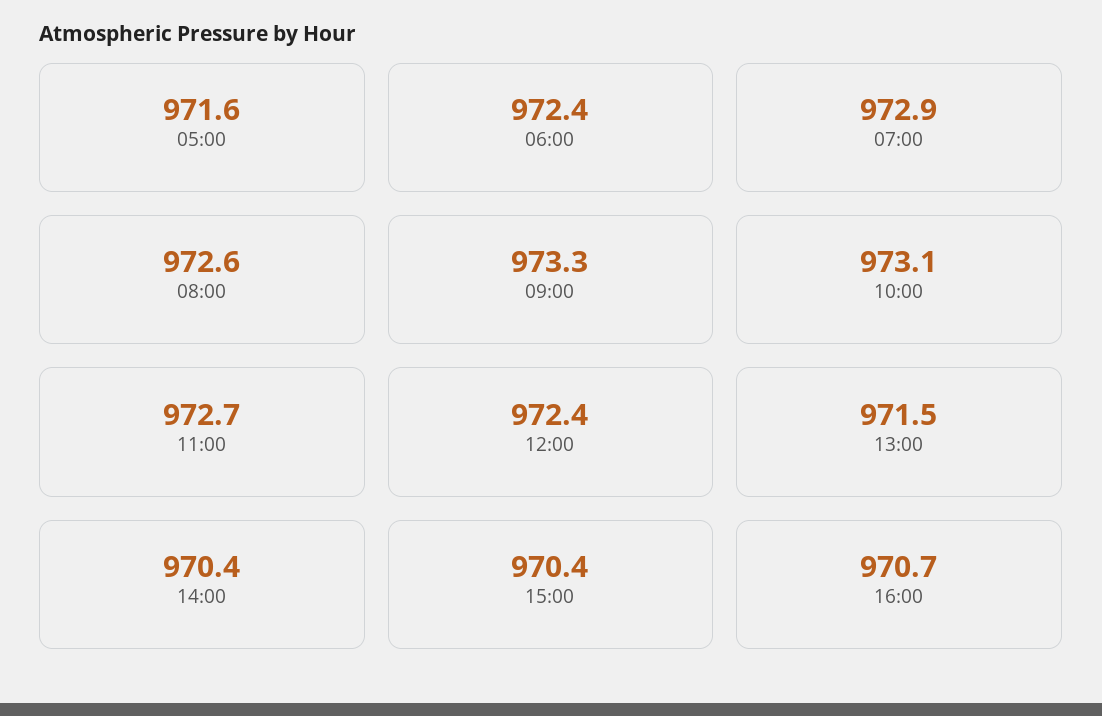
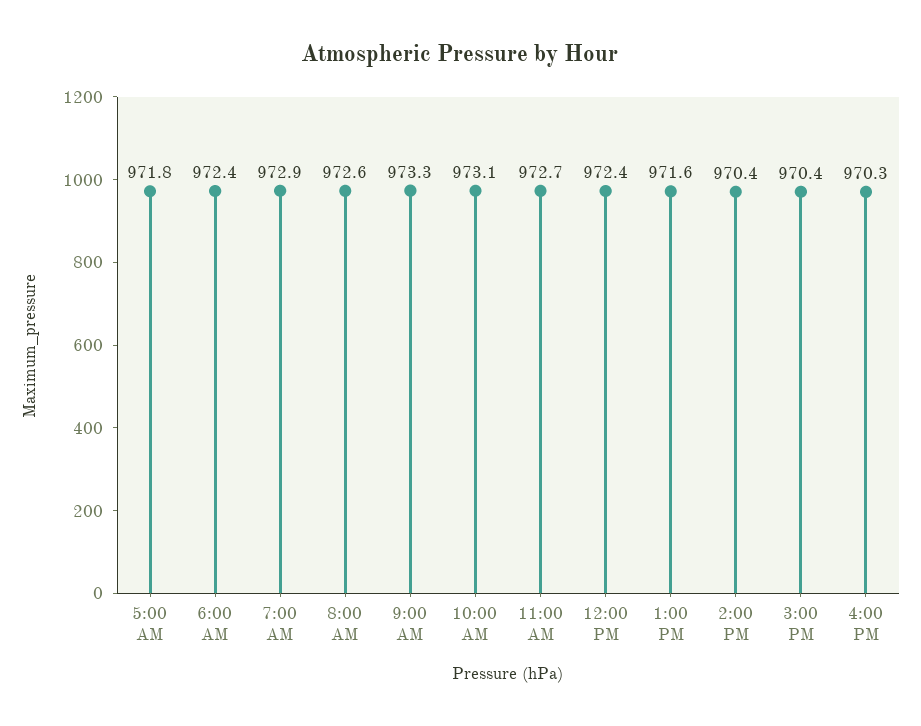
05:00: 971.6 -> 971.8
13:00: 971.5 -> 971.6
16:00: 970.7 -> 970.3

